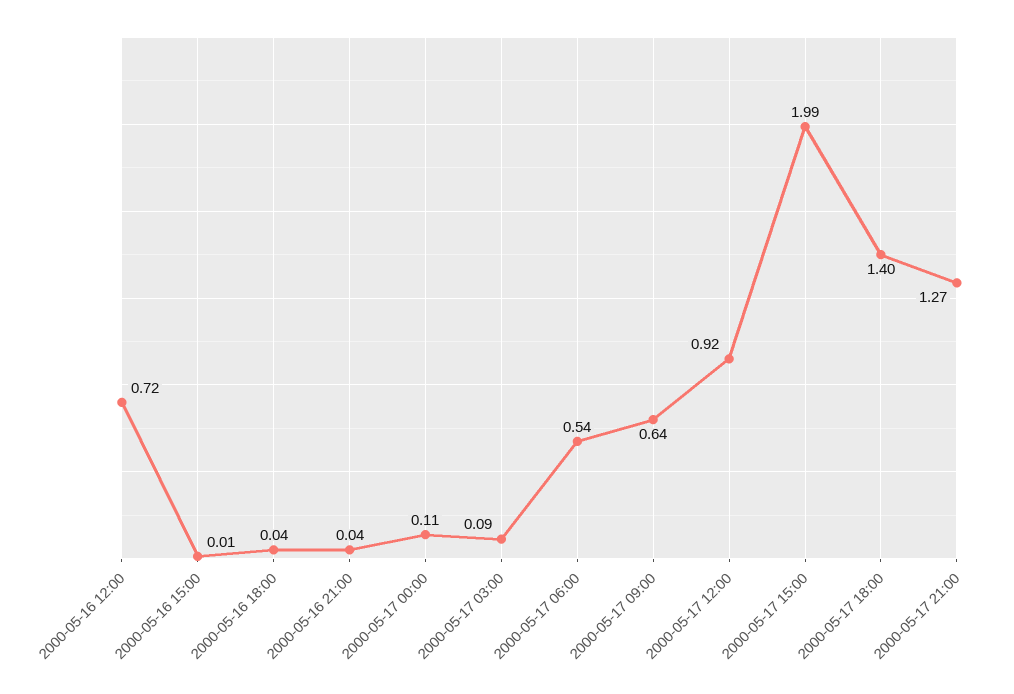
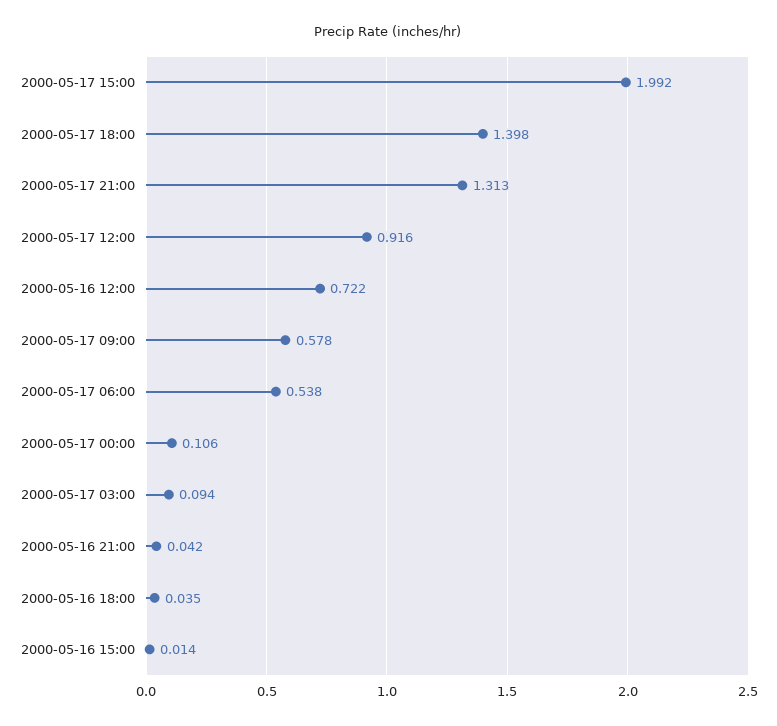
2000-05-17 09:00: 0.64 -> 0.578
2000-05-17 21:00: 1.27 -> 1.313

